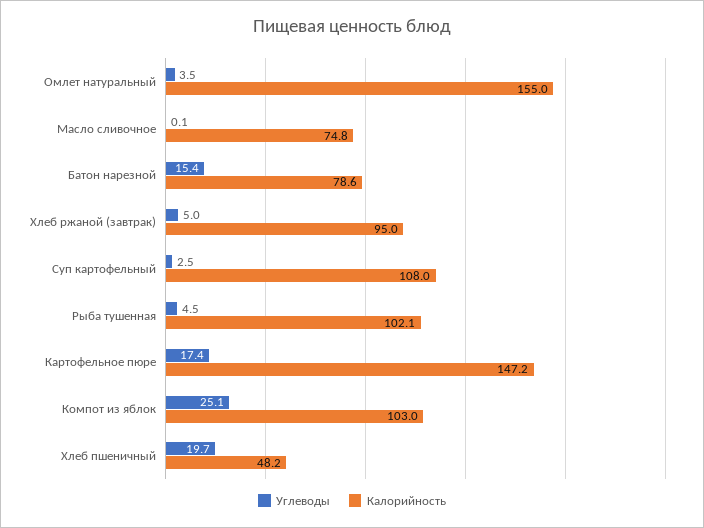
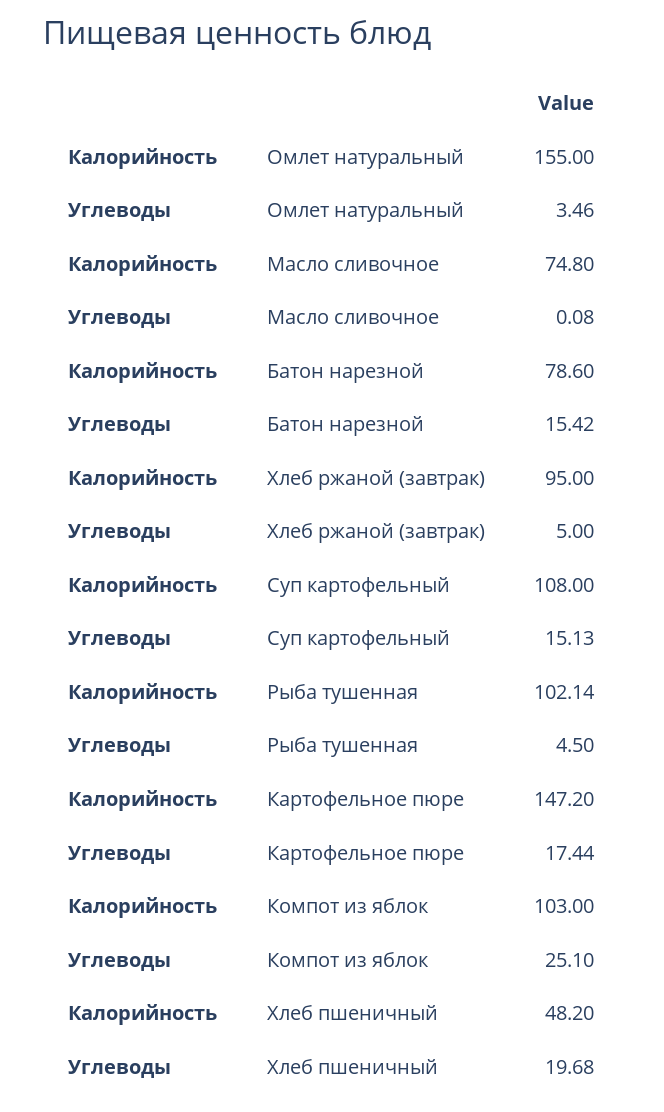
Углеводы, Суп картофельный: 2.5 -> 15.13

